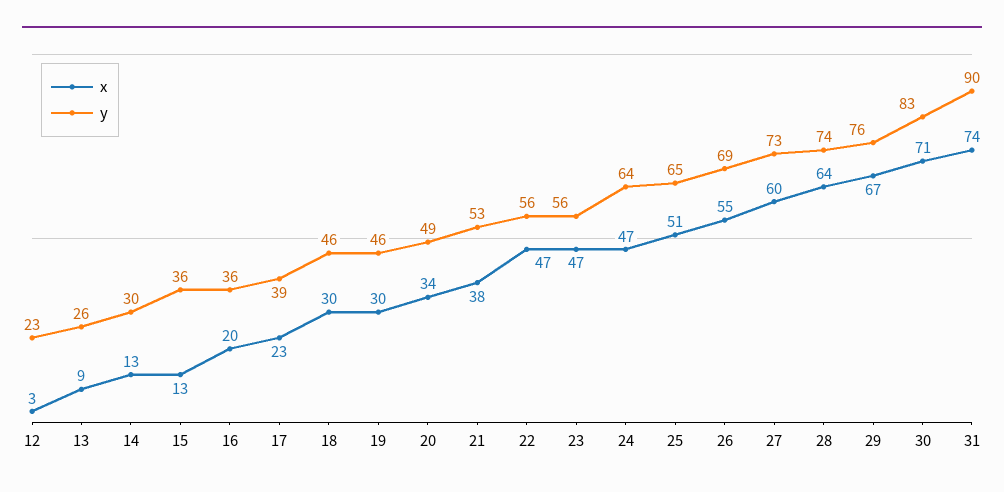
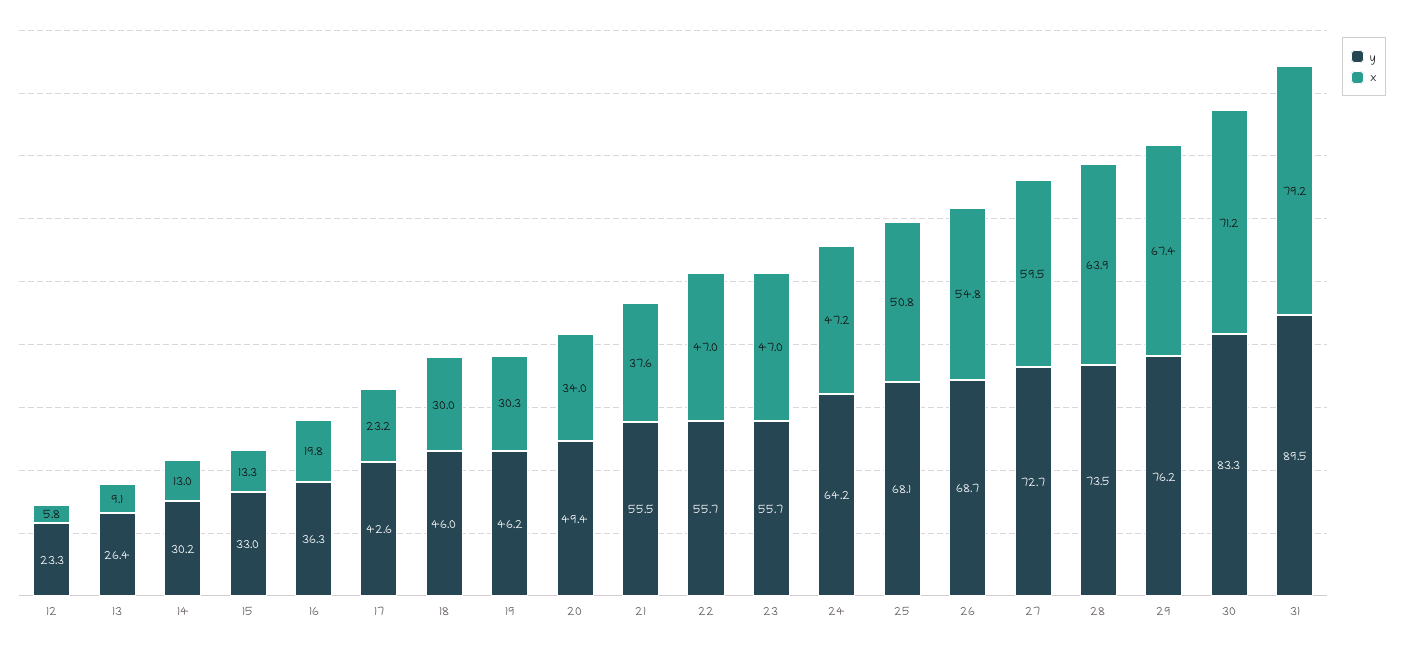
x, 12: 3 -> 5.8
y, 15: 36 -> 33
y, 17: 39 -> 42.6
y, 21: 53 -> 55.5
y, 25: 65 -> 68.1
x, 31: 74 -> 79.2

